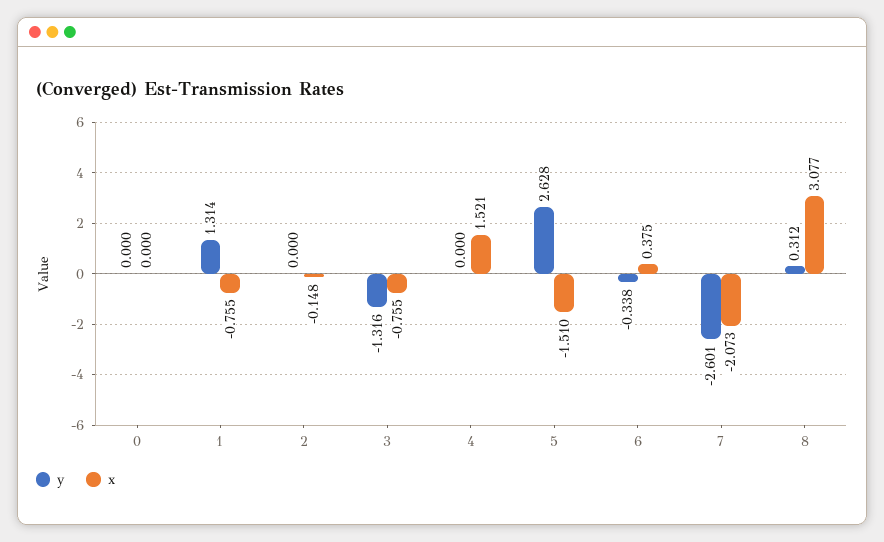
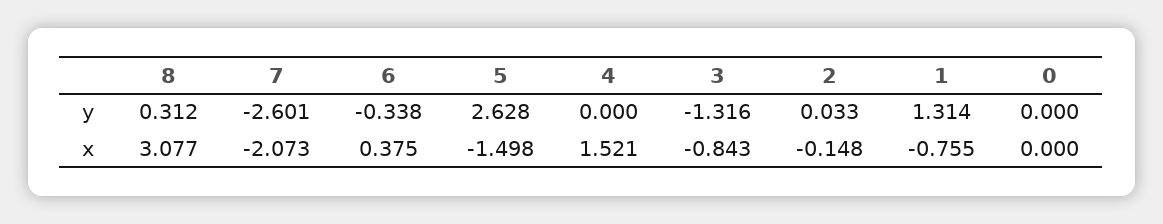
y, 2: 0 -> 0.033
x, 3: -0.755 -> -0.843
x, 5: -1.51 -> -1.498

